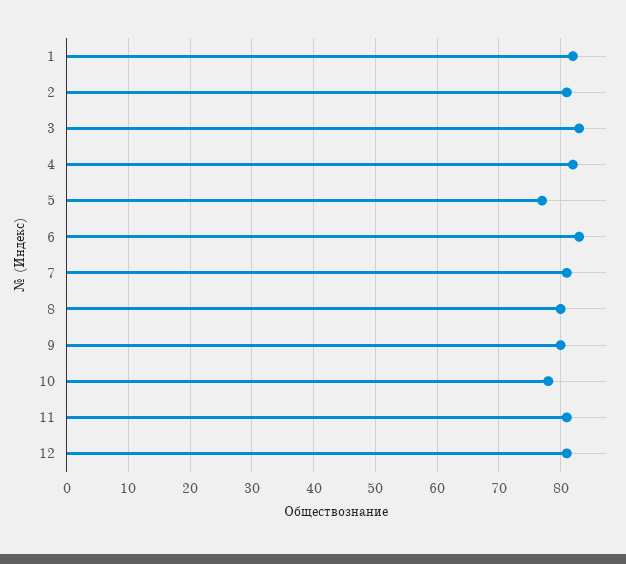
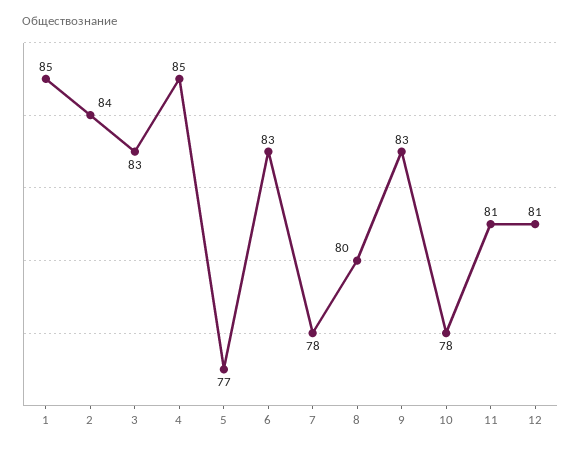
1: 82 -> 85
2: 81 -> 84
4: 82 -> 85
7: 81 -> 78
9: 80 -> 83

